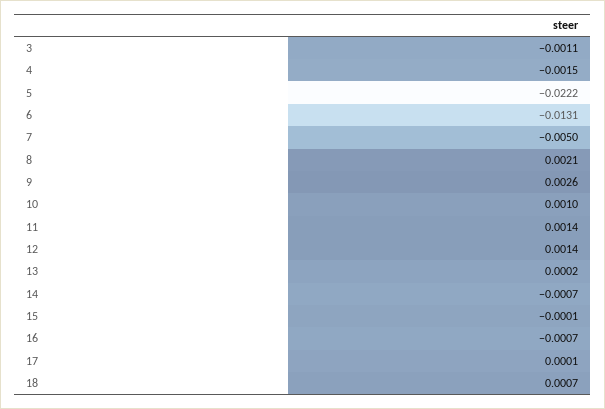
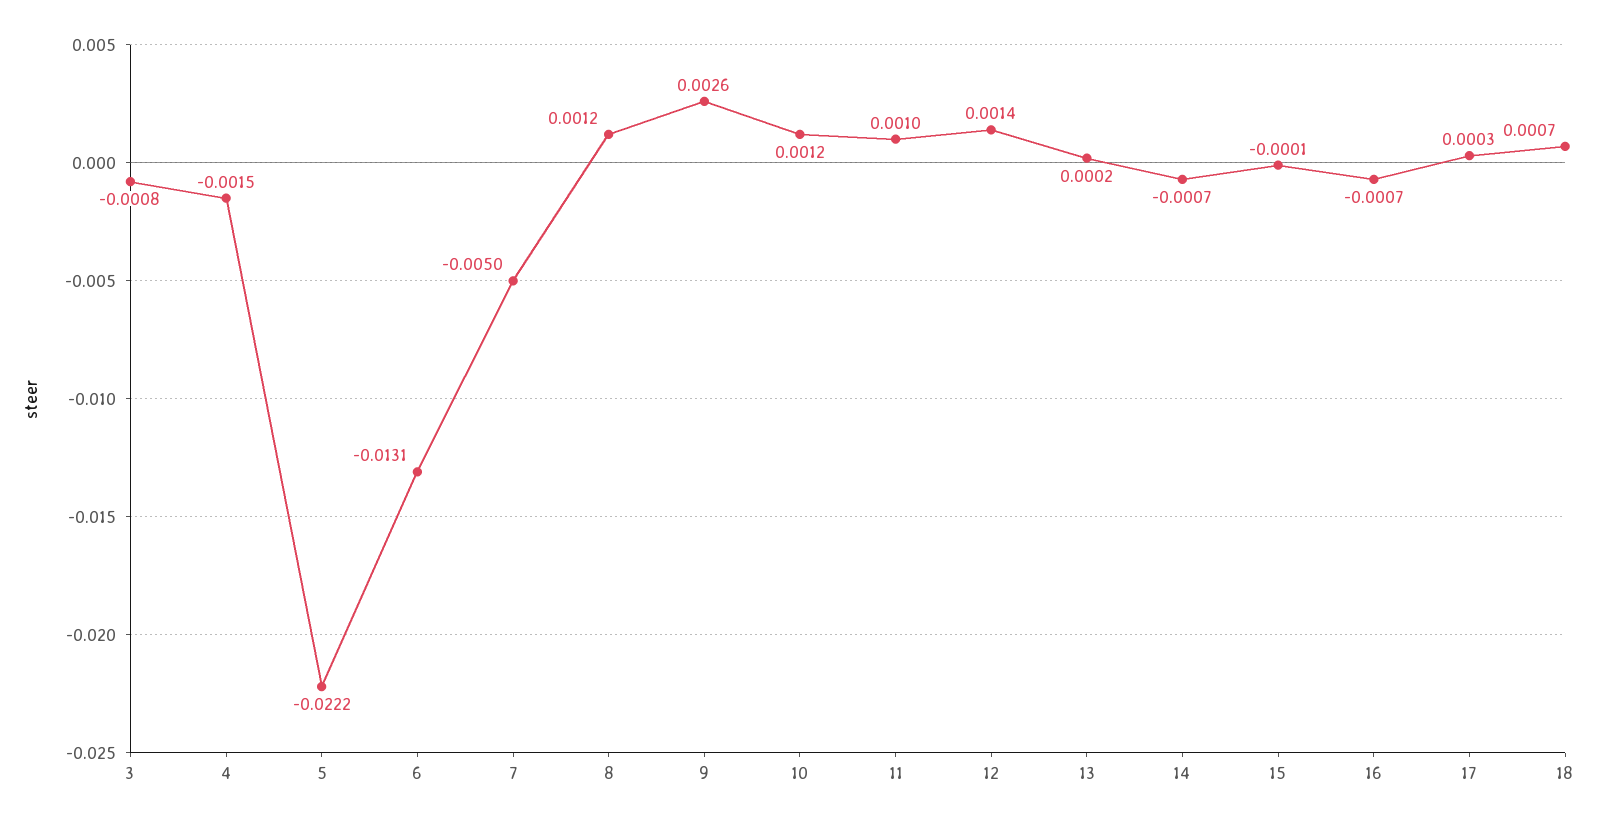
3: -0.0011 -> -0.0008
8: 0.0021 -> 0.0012
10: 0.001 -> 0.0012
11: 0.0014 -> 0.001
17: 0.0001 -> 0.0003

